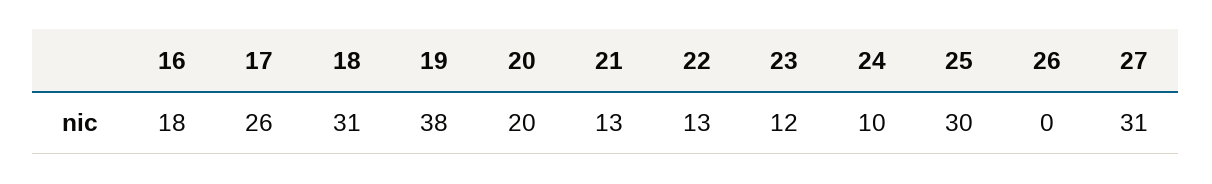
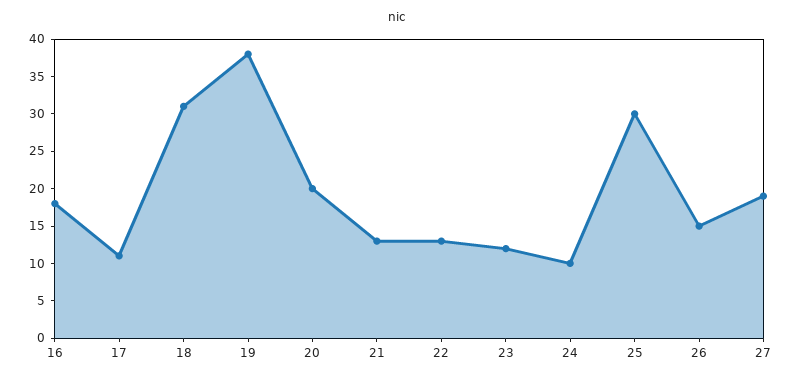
17: 26 -> 10
26: 0 -> 15
27: 31 -> 20

